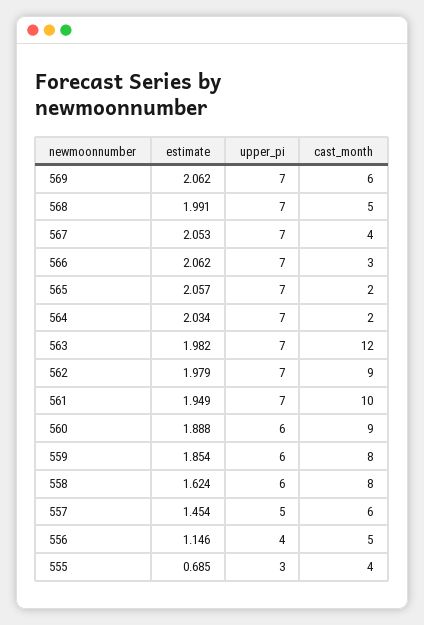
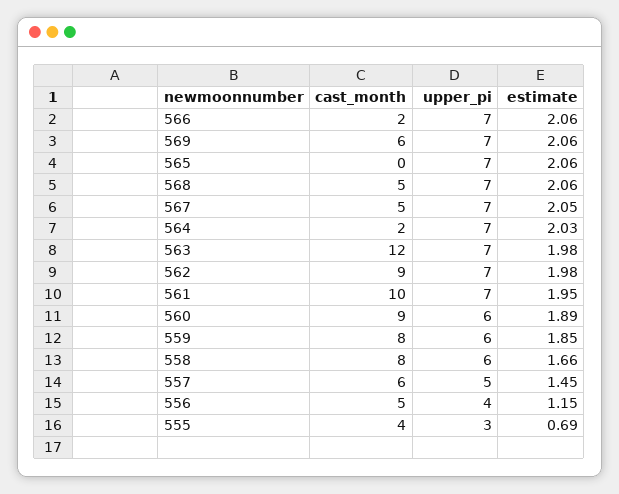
estimate, 568: 1.991 -> 2.06
cast_month, 567: 4 -> 5
cast_month, 566: 3 -> 2
cast_month, 565: 2 -> 0
estimate, 558: 1.624 -> 1.66

